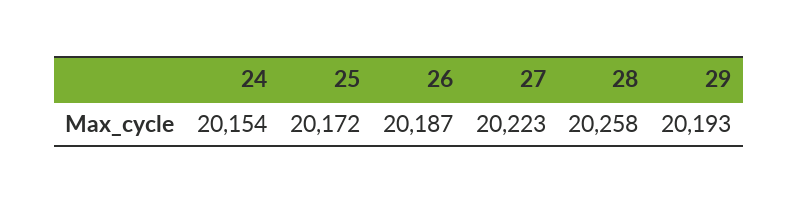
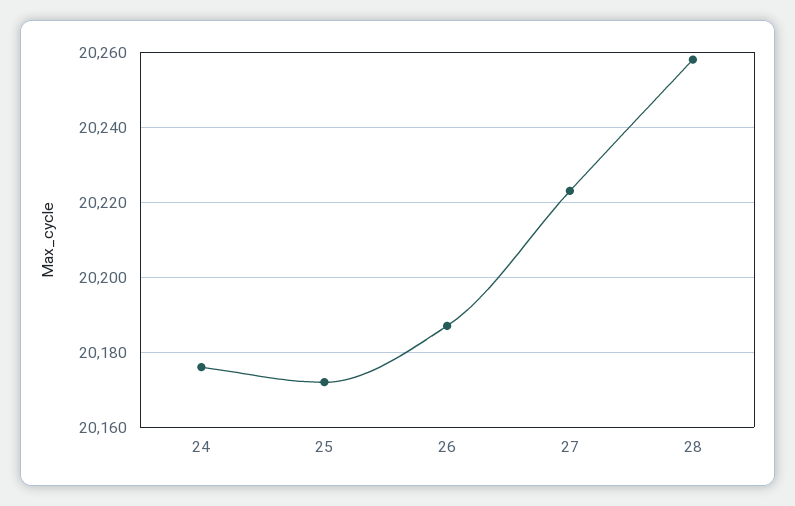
24: 20154 -> 20175
29: 20193 -> none

